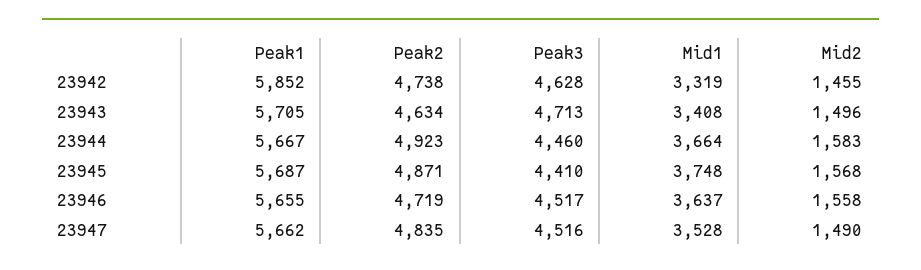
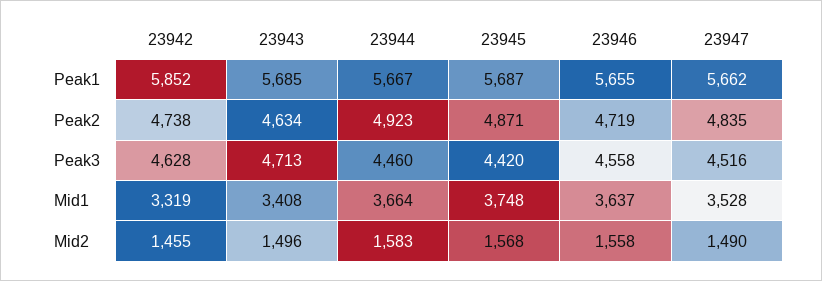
Peak1, 23943: 5705 -> 5685
Peak3, 23945: 4410 -> 4420
Peak3, 23946: 4517 -> 4558

